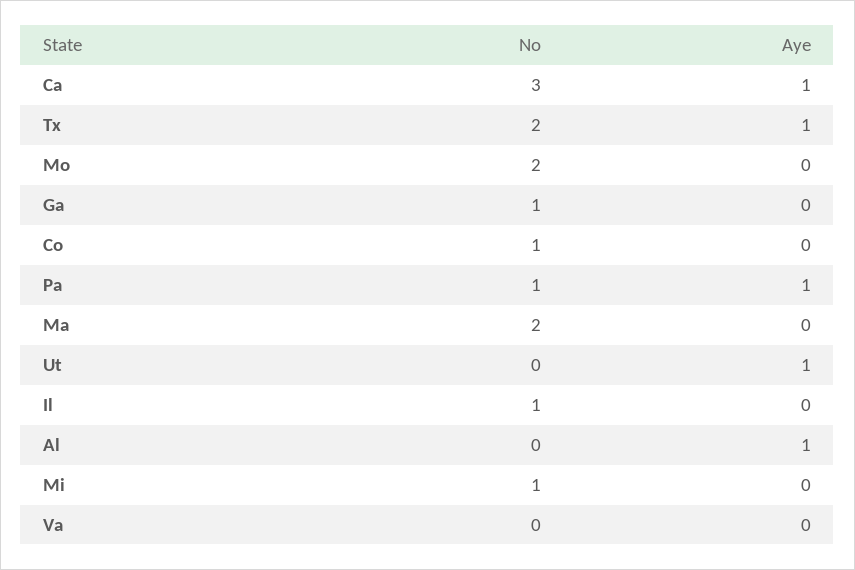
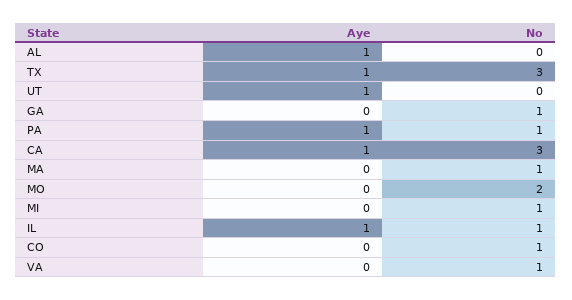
No, Tx: 2 -> 3
No, Ma: 2 -> 1
Aye, Il: 0 -> 1
No, Va: 0 -> 1

